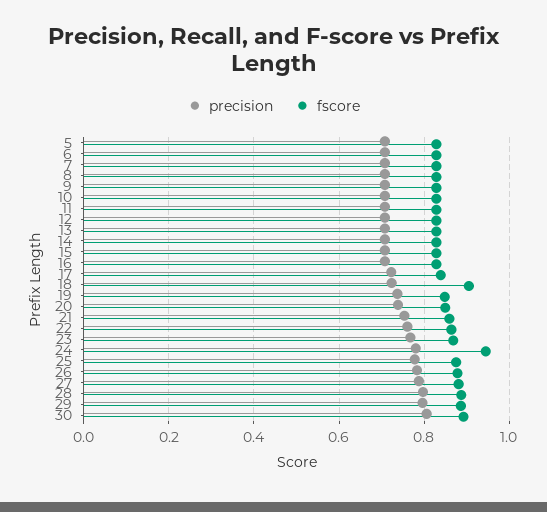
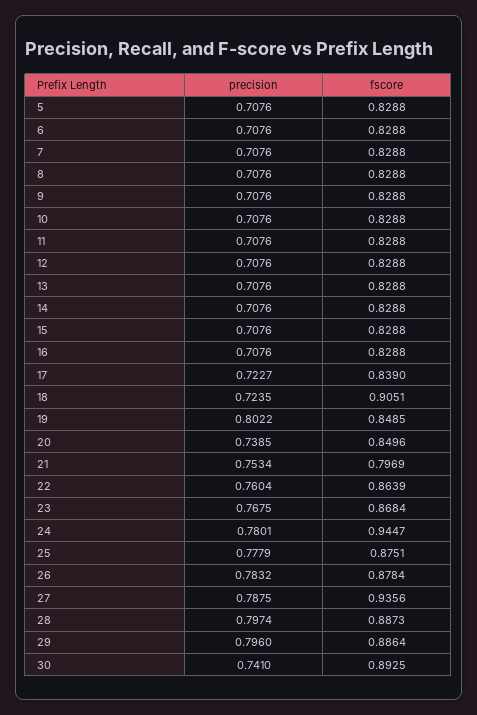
precision, 19: 0.74 -> 0.8022
fscore, 21: 0.86 -> 0.7969
fscore, 27: 0.88 -> 0.9356
precision, 30: 0.8 -> 0.741

